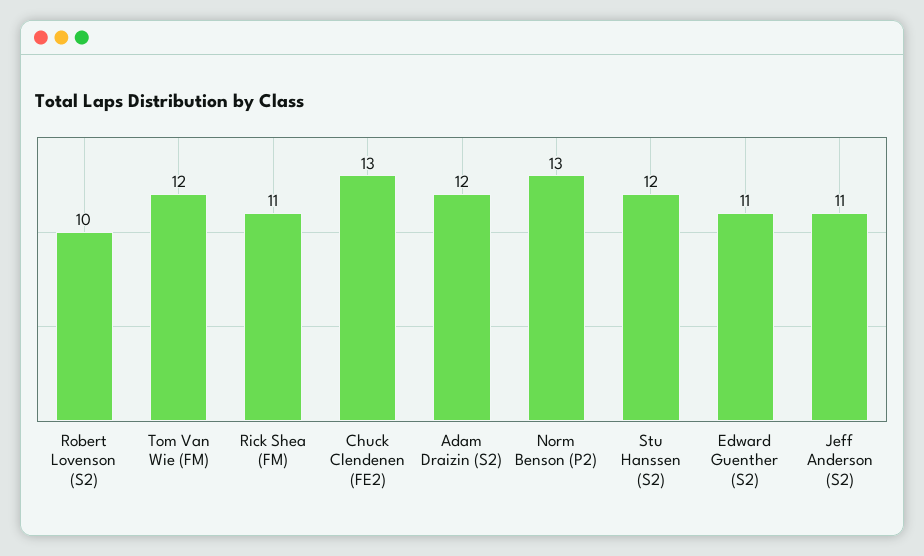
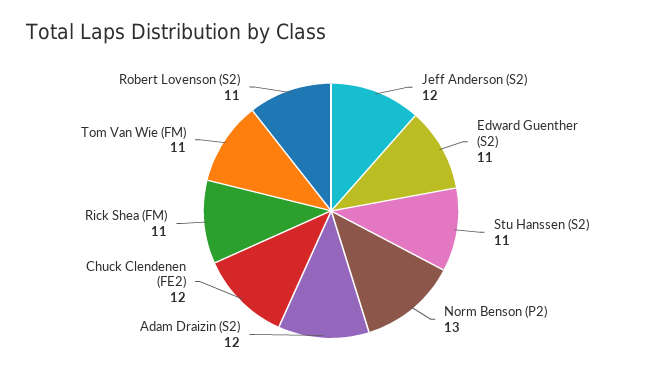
Robert Lovenson (S2): 10 -> 11
Tom Van Wie (FM): 12 -> 11
Chuck Clendenen (FE2): 13 -> 12
Stu Hanssen (S2): 12 -> 11
Jeff Anderson (S2): 11 -> 12

